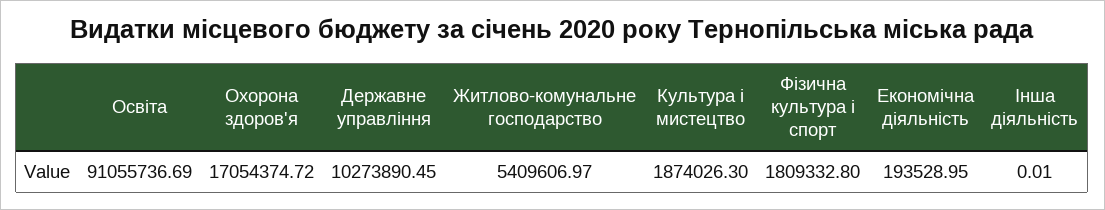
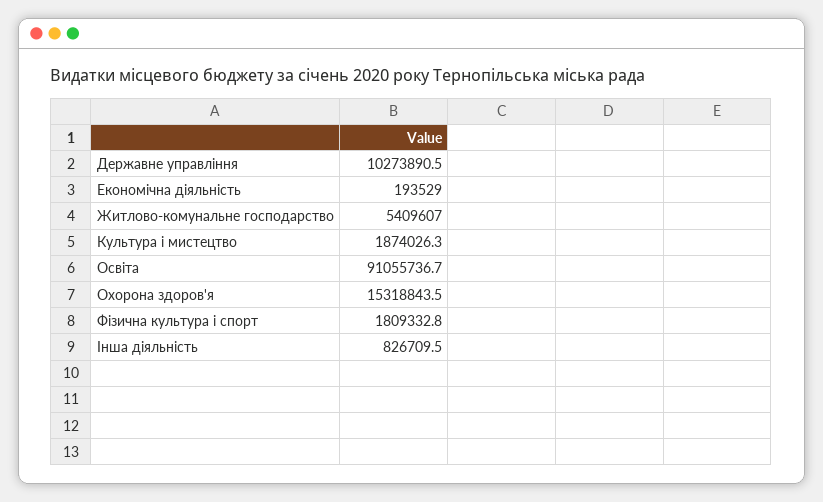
Охорона здоров'я: 17054374.72 -> 15318843.5
Інша діяльність: 0.01 -> 826709.5

